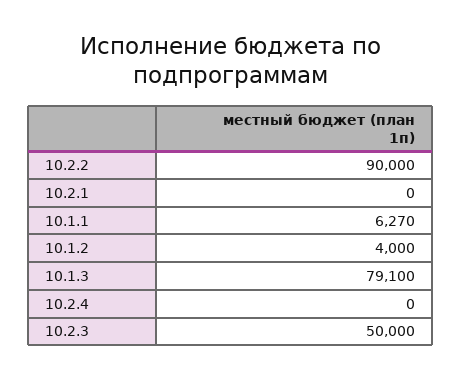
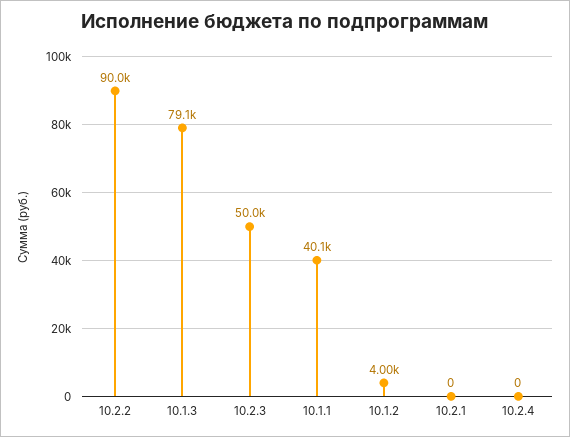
10.1.1: 6270 -> 40100

